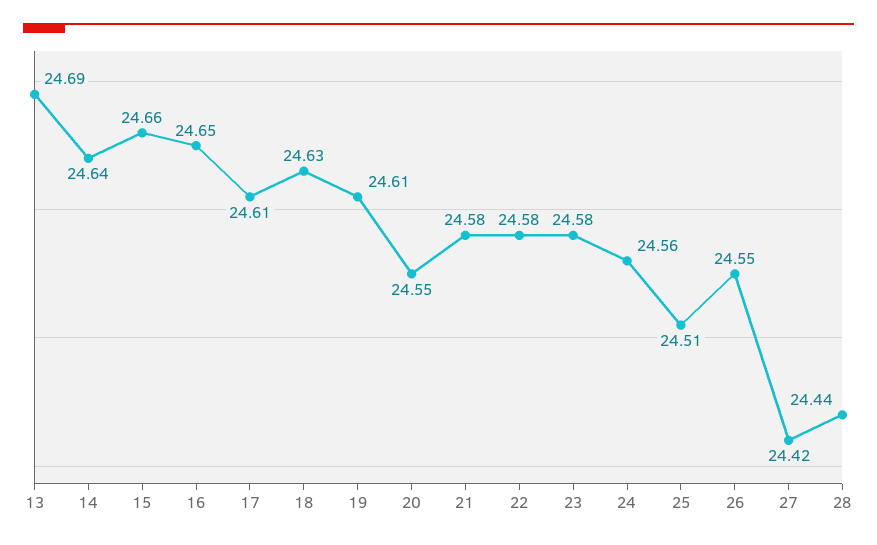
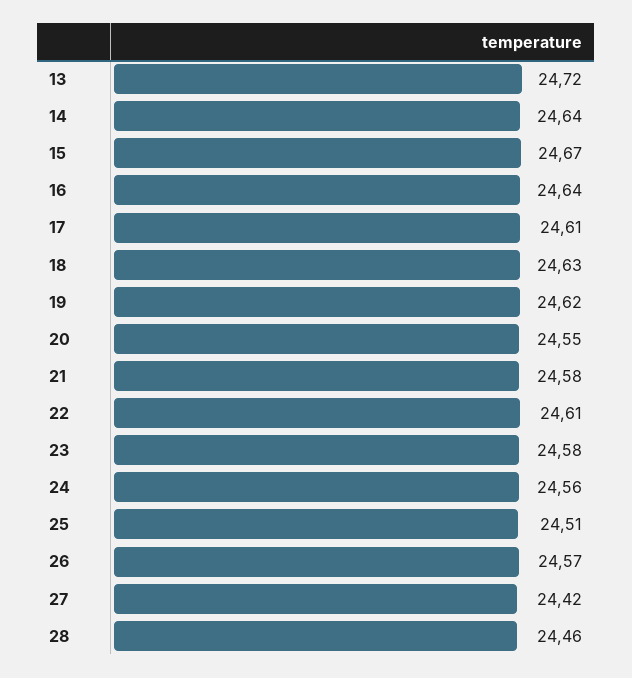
13: 24.69 -> 24.72
15: 24.66 -> 24.67
16: 24.65 -> 24.64
19: 24.61 -> 24.62
22: 24.58 -> 24.61
26: 24.55 -> 24.57
28: 24.44 -> 24.46

